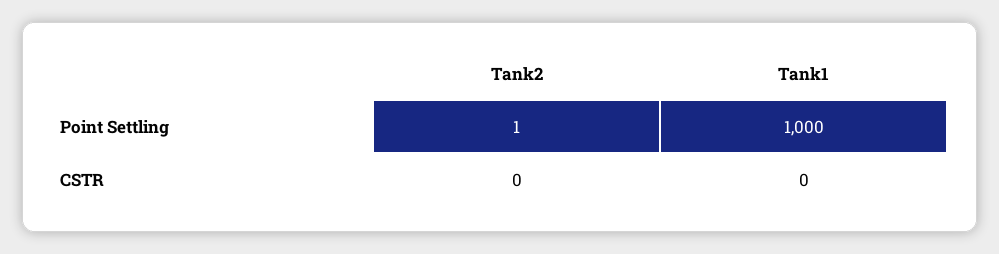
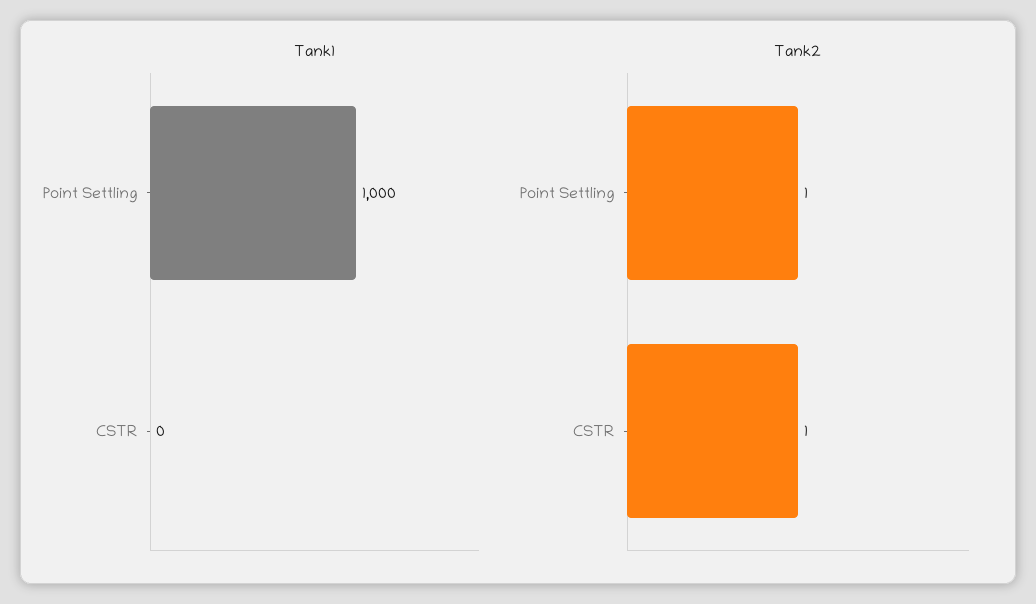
Tank2, CSTR: 0 -> 1

